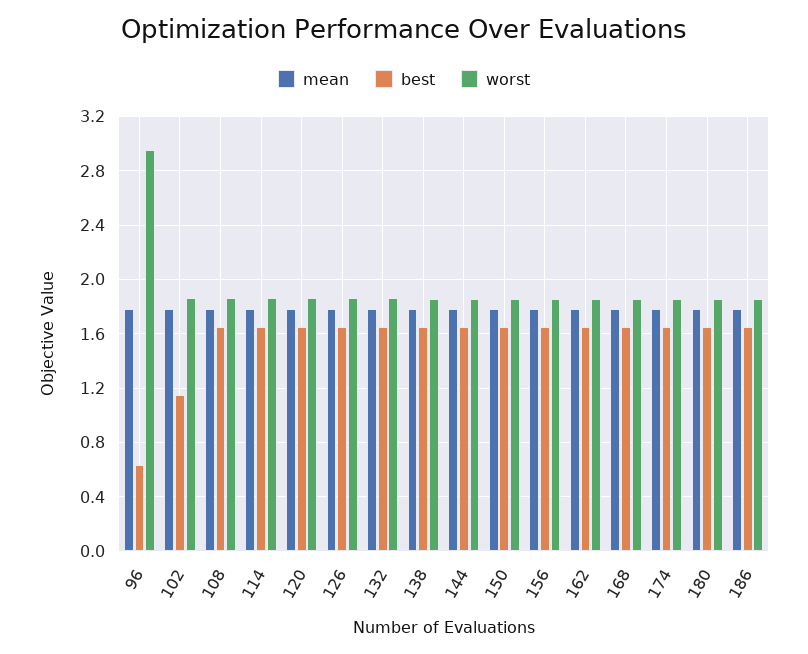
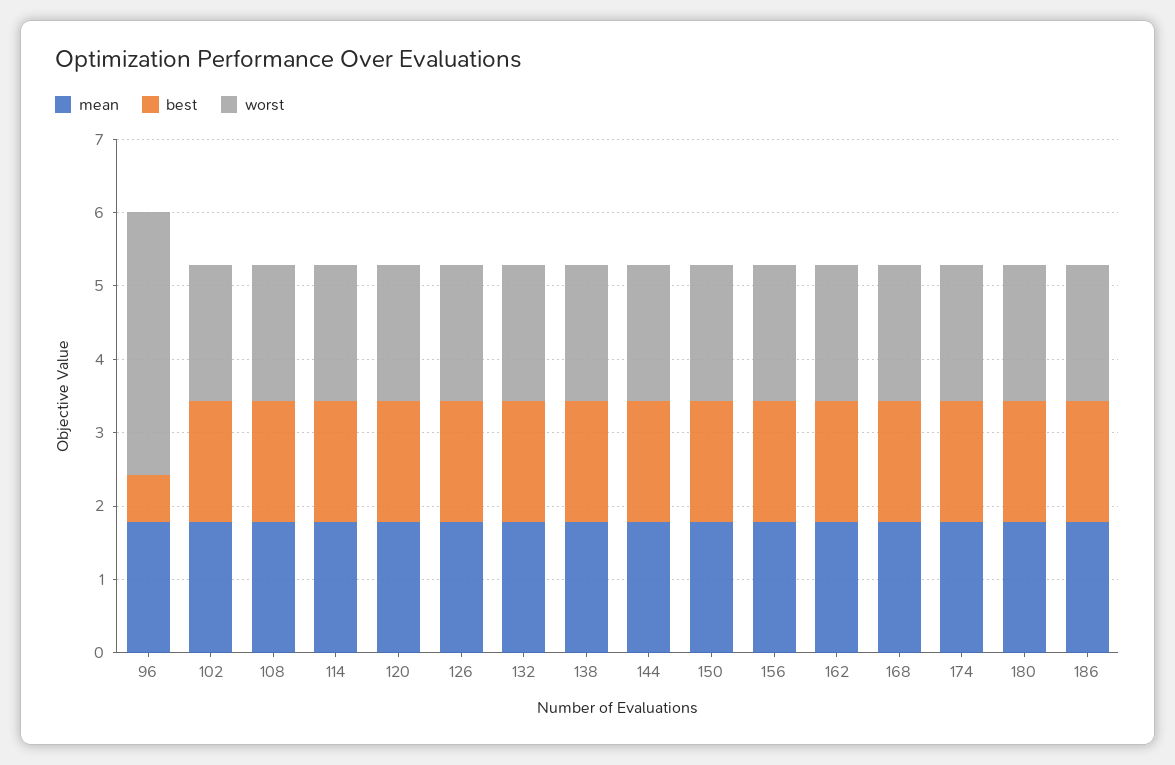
worst, 96: 2.95 -> 3.6
best, 102: 1.15 -> 1.6

